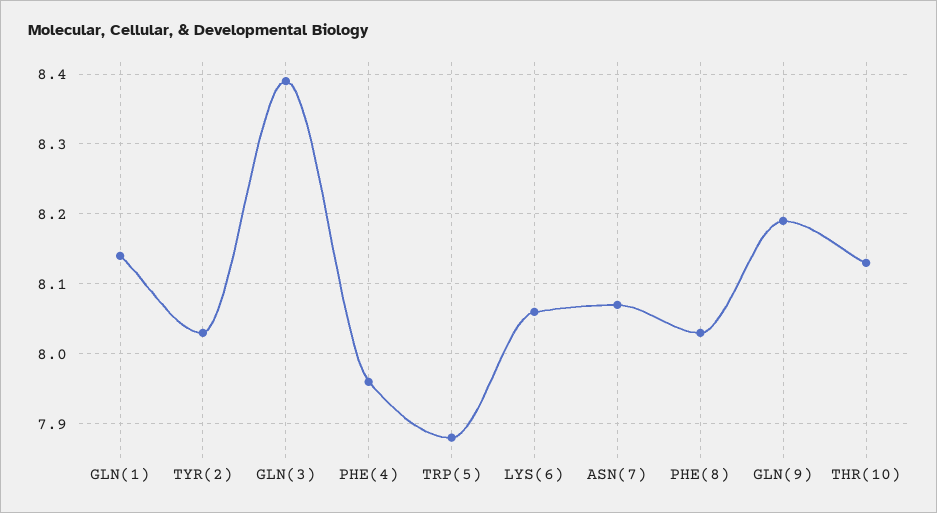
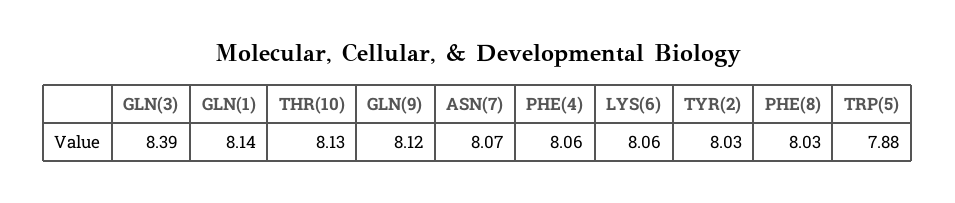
PHE(4): 7.96 -> 8.06
GLN(9): 8.19 -> 8.12

